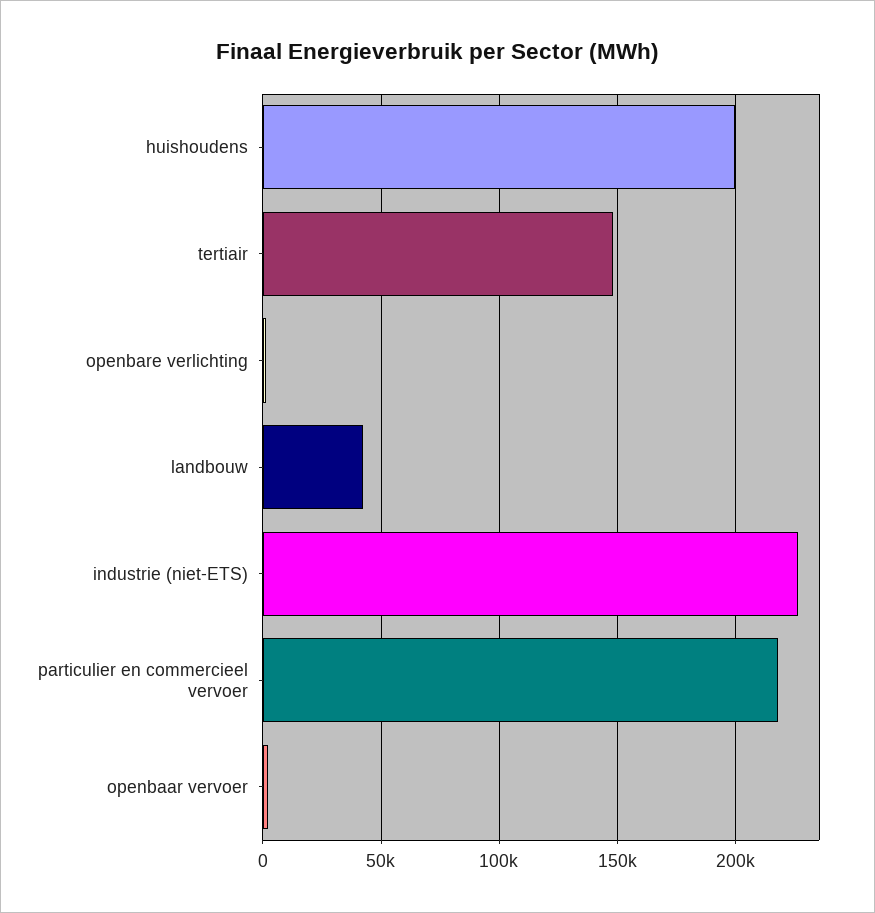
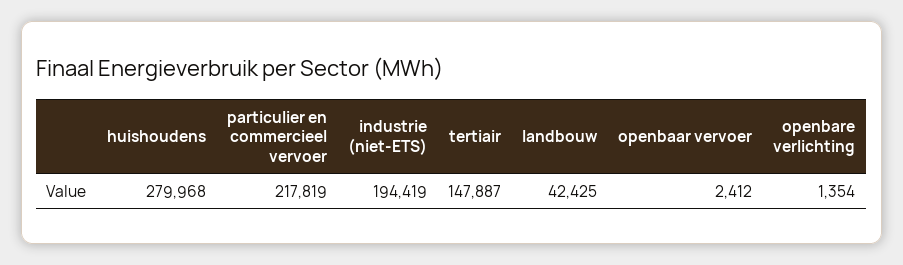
huishoudens: 200000 -> 279968
industrie (niet-ETS): 225000 -> 194419

